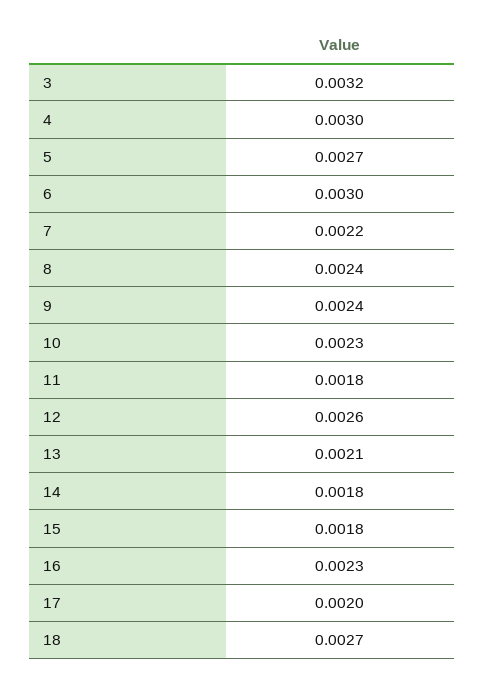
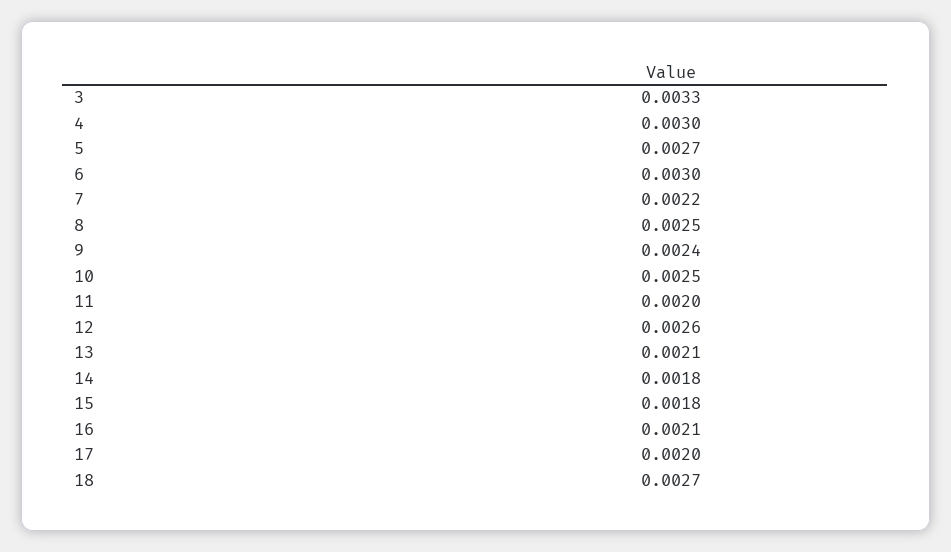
3: 0.0032 -> 0.0033
8: 0.0024 -> 0.0025
10: 0.0023 -> 0.0025
11: 0.0018 -> 0.002
16: 0.0023 -> 0.0021

